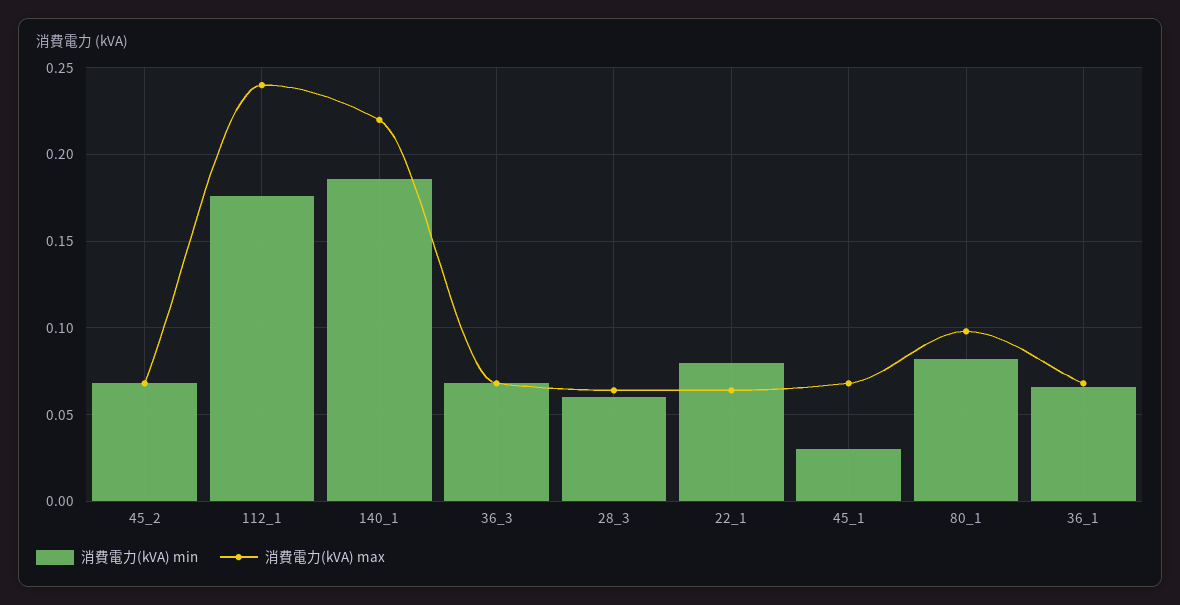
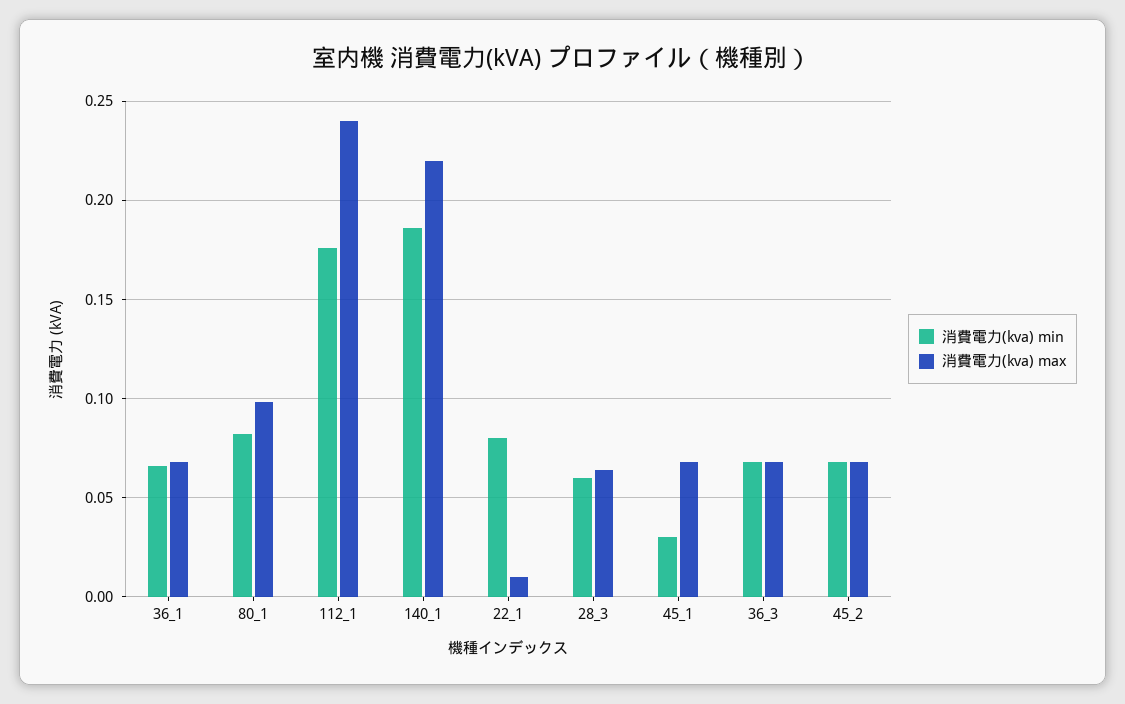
消費電力(kVA) max, 22_1: 0.065 -> 0.01

